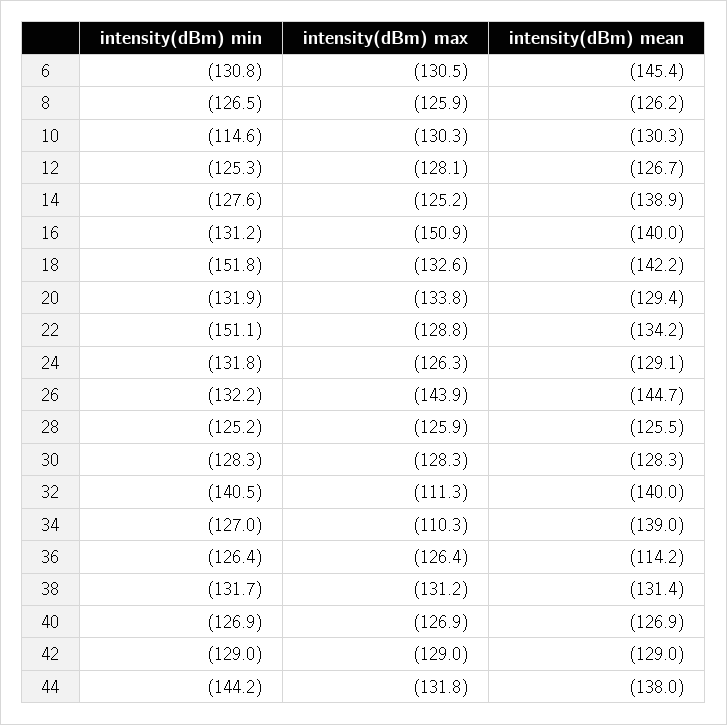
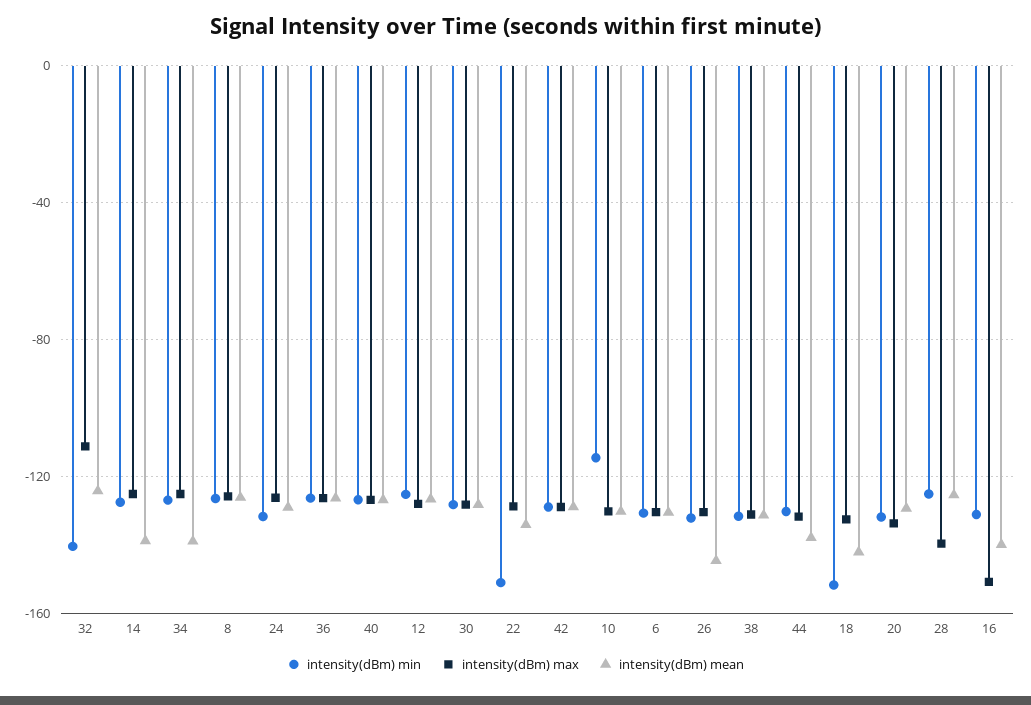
intensity(dBm) mean, 6: -145.4 -> -130
intensity(dBm) max, 26: -143.9 -> -130
intensity(dBm) max, 28: -125.9 -> -140
intensity(dBm) mean, 32: -140 -> -125
intensity(dBm) max, 34: -110.3 -> -125
intensity(dBm) mean, 36: -114.2 -> -125
intensity(dBm) min, 44: -144.2 -> -130

